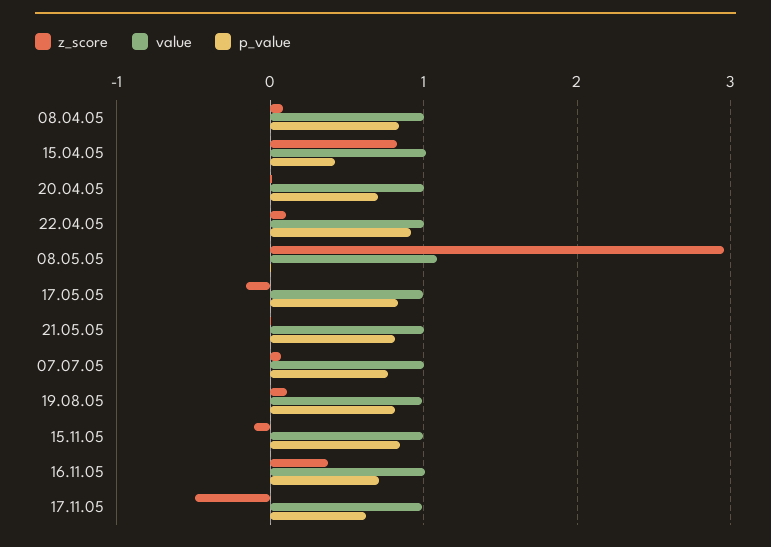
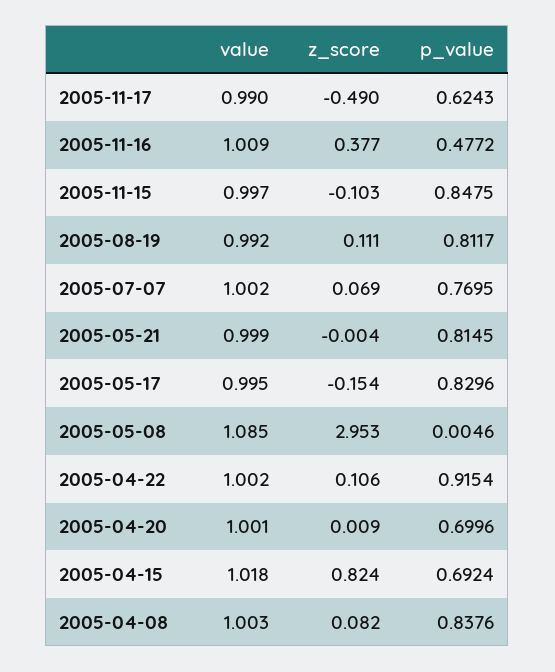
p_value, 15.04.05: 0.4 -> 0.6924
p_value, 16.11.05: 0.7 -> 0.4772

